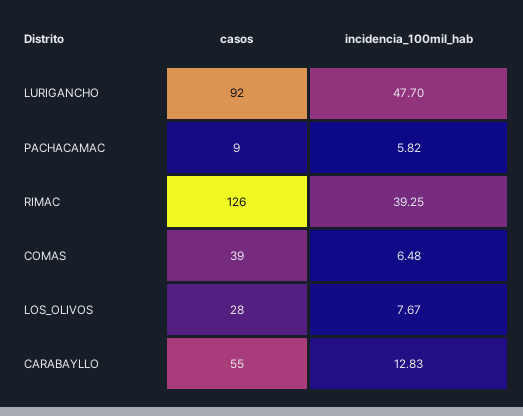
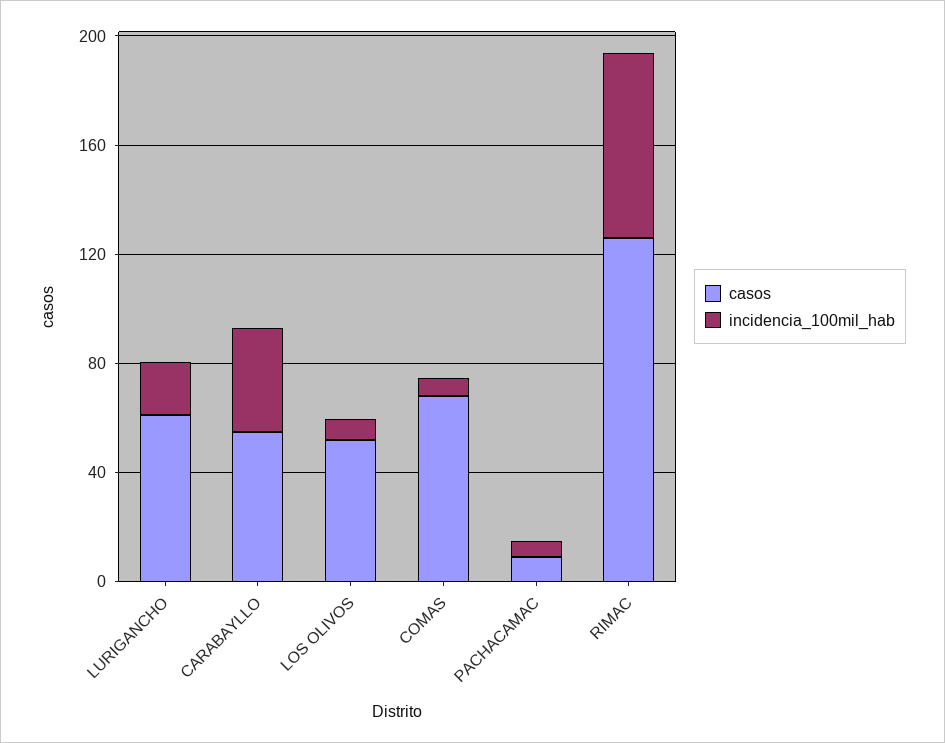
casos, LURIGANCHO: 92 -> 60
incidencia_100mil_hab, LURIGANCHO: 47.7 -> 20
incidencia_100mil_hab, RIMAC: 39.25 -> 70
casos, COMAS: 39 -> 70
casos, LOS_OLIVOS: 28 -> 50
incidencia_100mil_hab, CARABAYLLO: 12.83 -> 40

